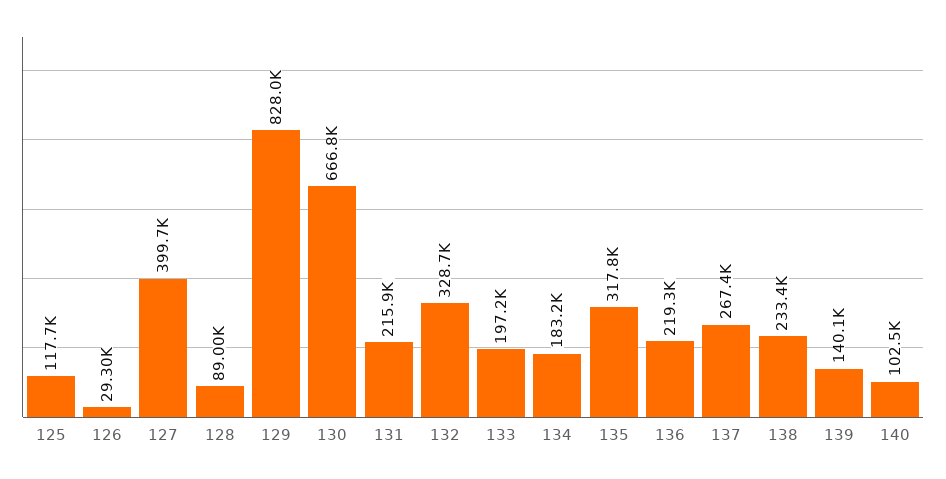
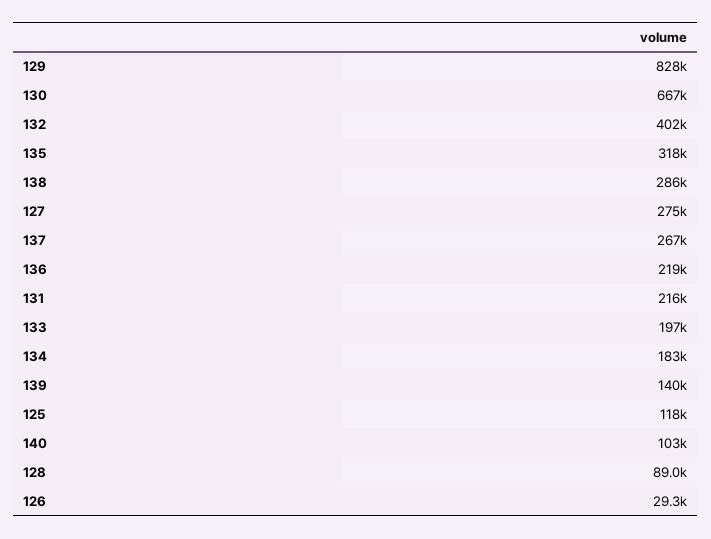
127: 399700 -> 275000
132: 328700 -> 402000
138: 233400 -> 286000

